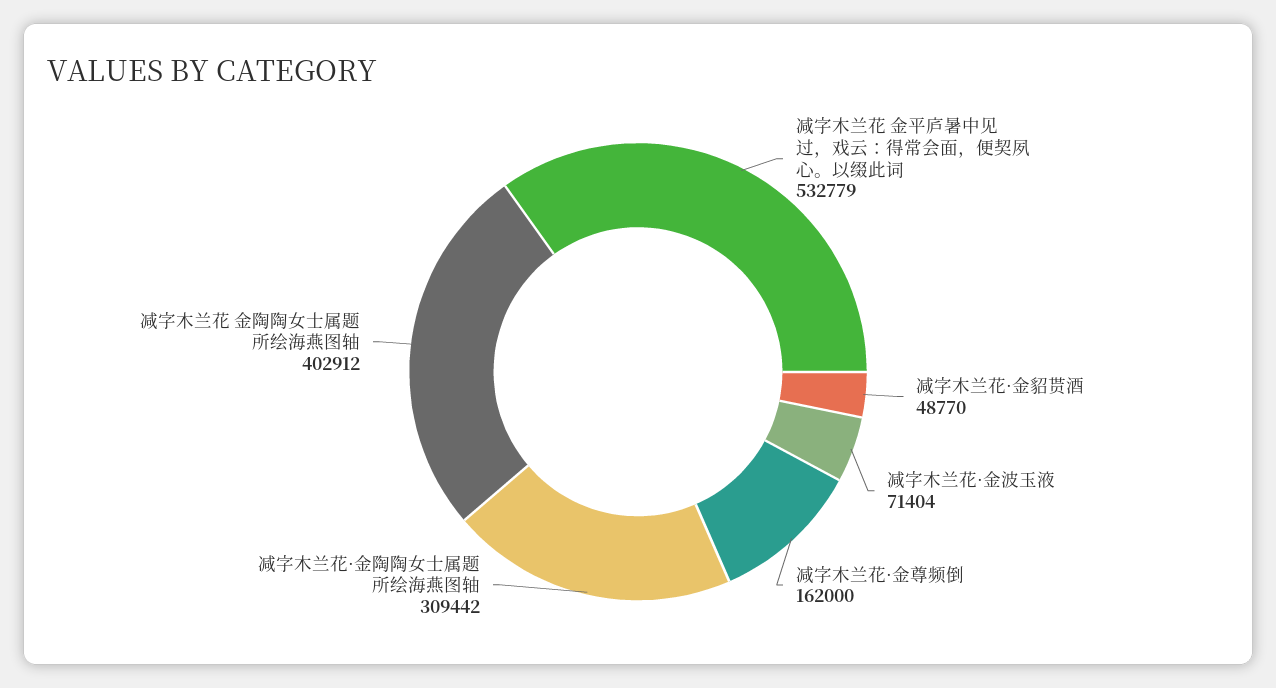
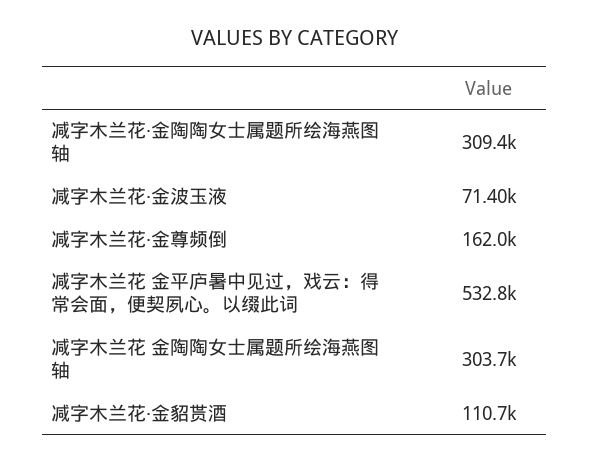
减字木兰花·金貂贳酒: 48770 -> 110700
减字木兰花 金陶陶女士属题所绘海燕图轴: 402912 -> 303700

